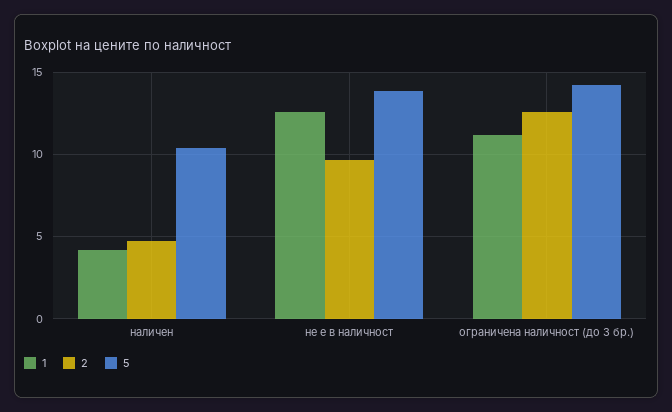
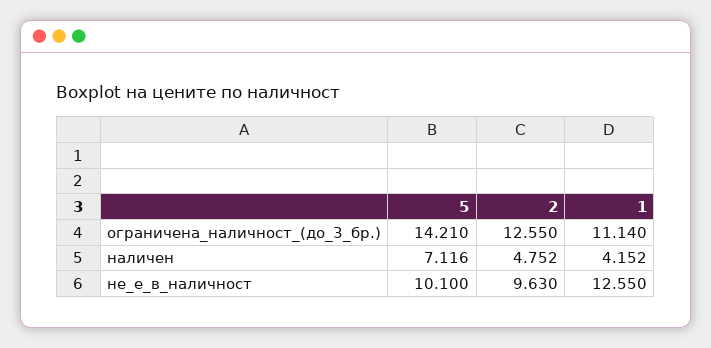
5, наличен: 10.5 -> 7.116
5, не е в наличност: 14 -> 10.1

